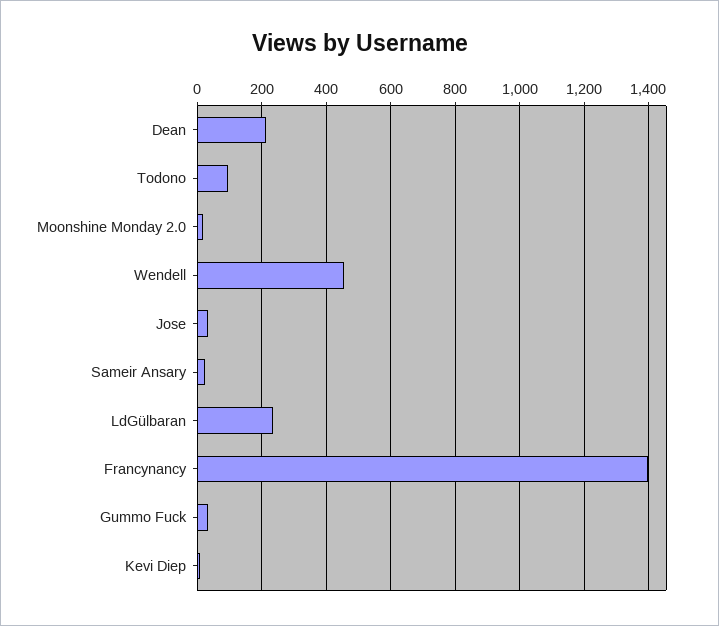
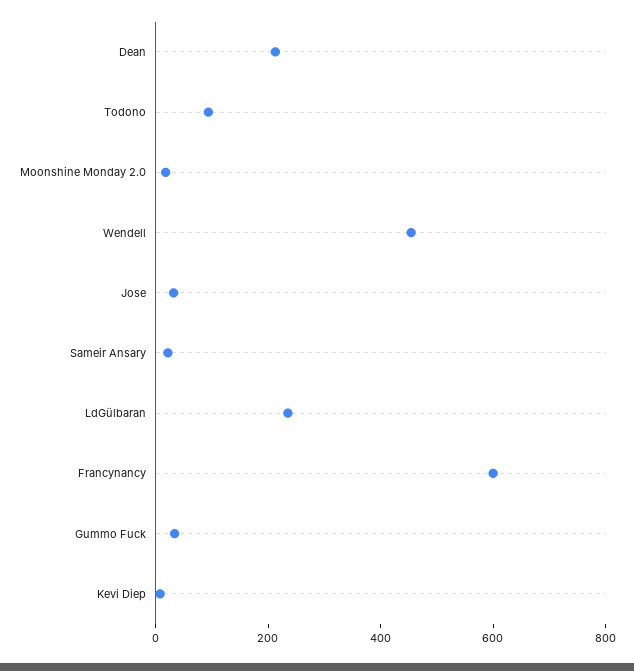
Francynancy: 1400 -> 600

